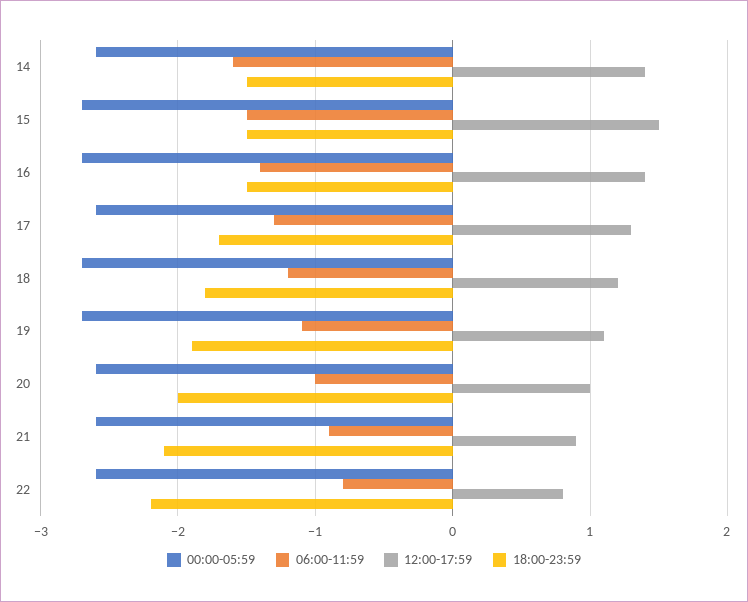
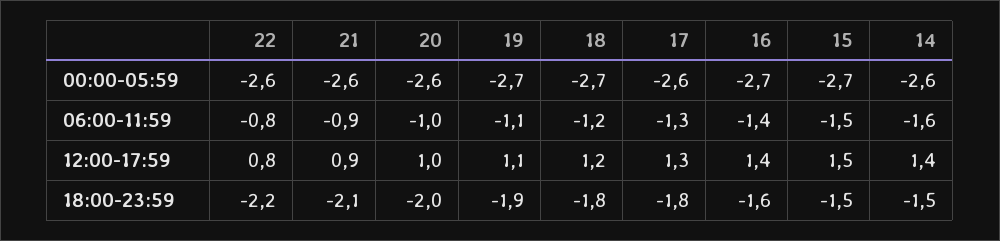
18:00-23:59, 16: -1.5 -> -1.6
18:00-23:59, 17: -1.7 -> -1.8

